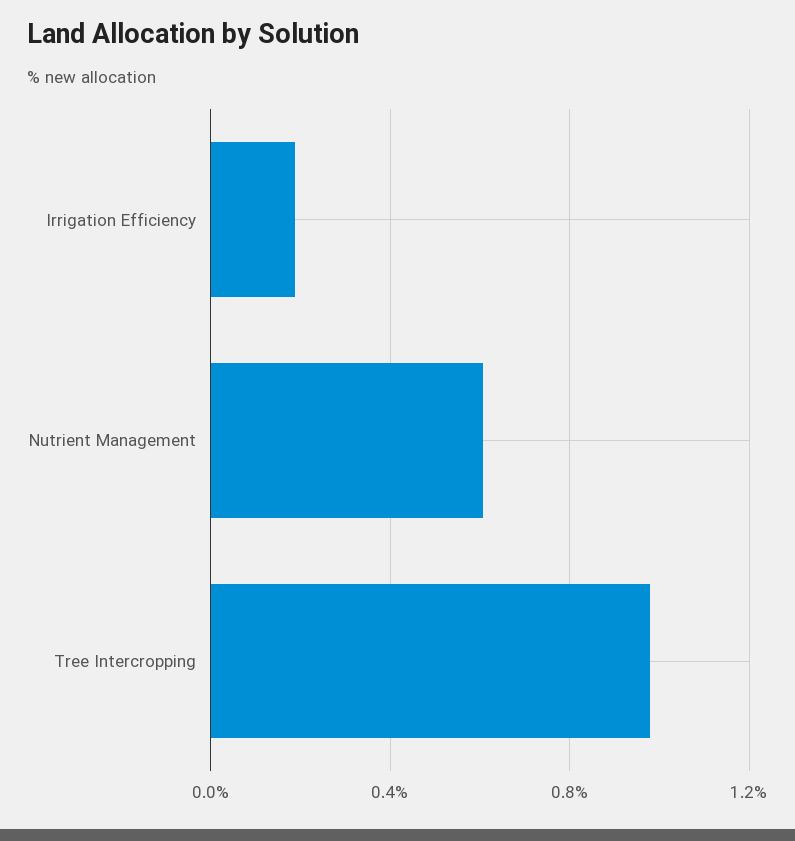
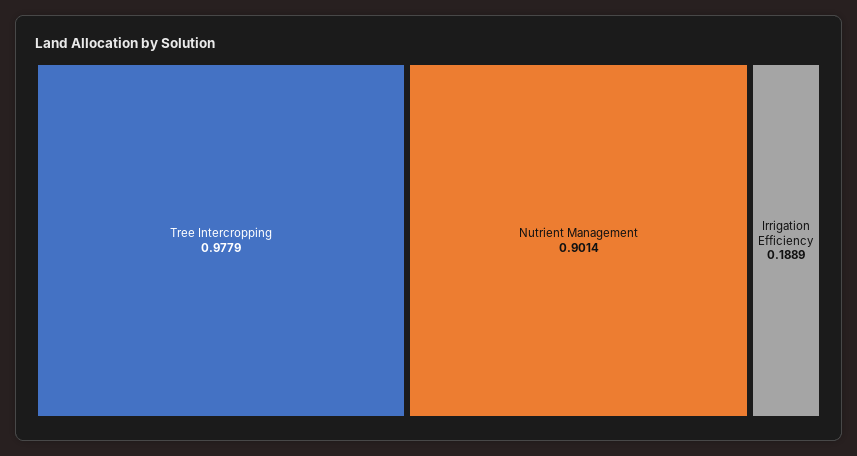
Nutrient Management: 0.6 -> 0.9014

